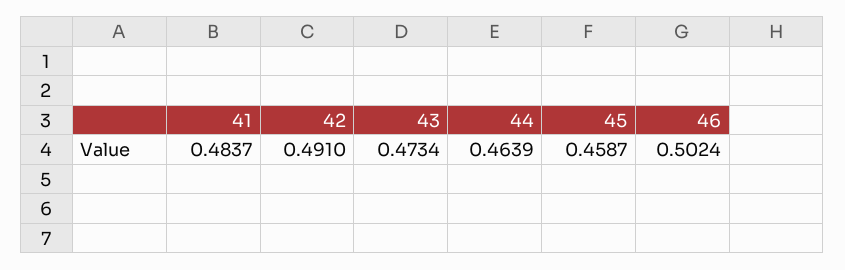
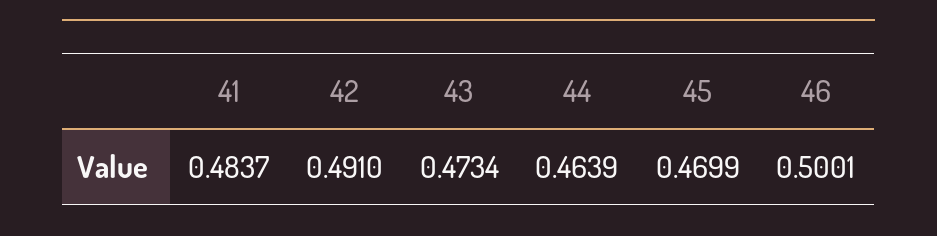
45: 0.4587 -> 0.4699
46: 0.5024 -> 0.5001

